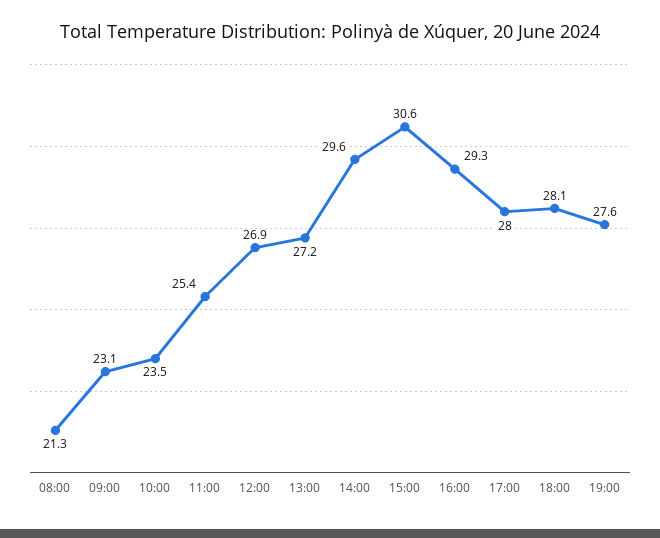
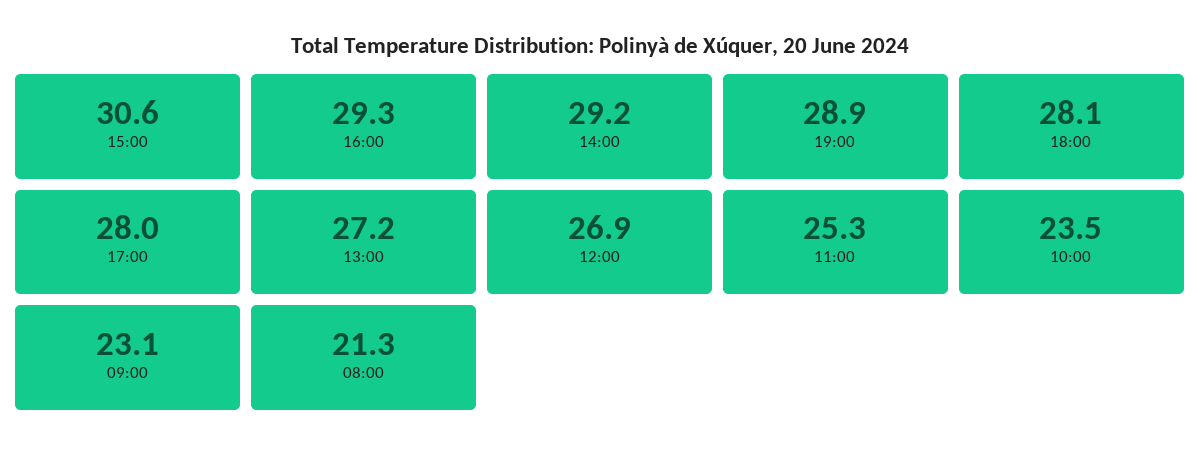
11:00: 25.4 -> 25.3
14:00: 29.6 -> 29.2
19:00: 27.6 -> 28.9

